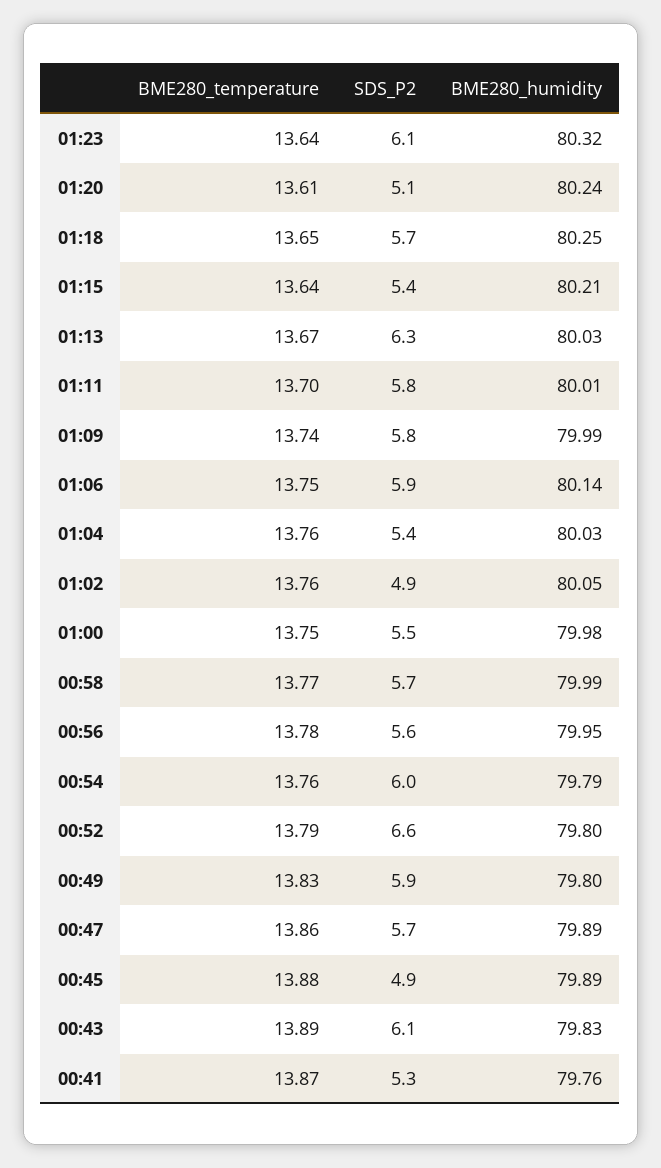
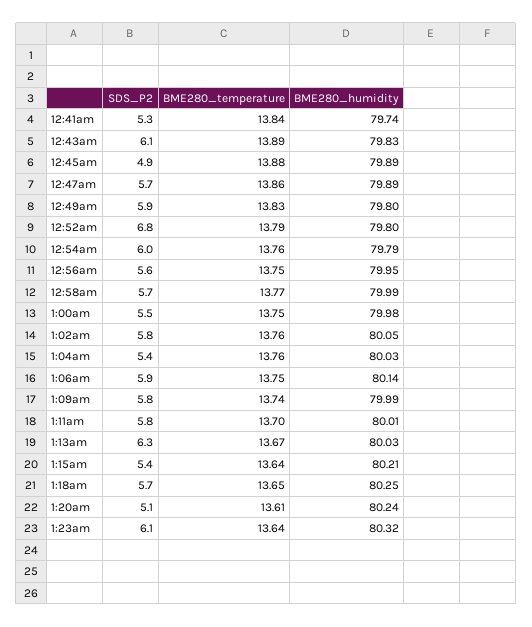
SDS_P2, 01:02: 4.9 -> 5.8
BME280_temperature, 00:56: 13.78 -> 13.75
SDS_P2, 00:52: 6.6 -> 6.8
BME280_temperature, 00:41: 13.87 -> 13.84
BME280_humidity, 00:41: 79.76 -> 79.74

